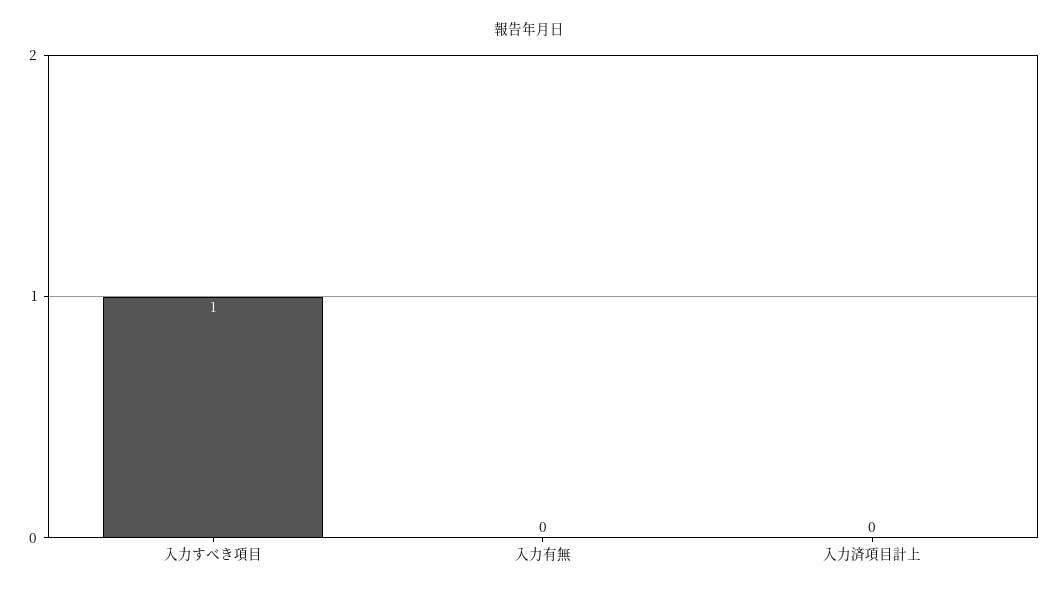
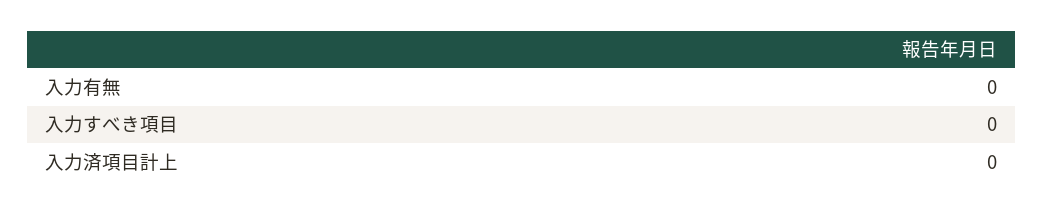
入力すべき項目: 1 -> 0

